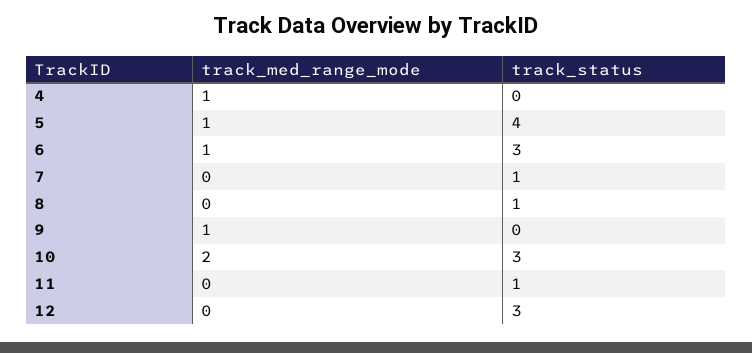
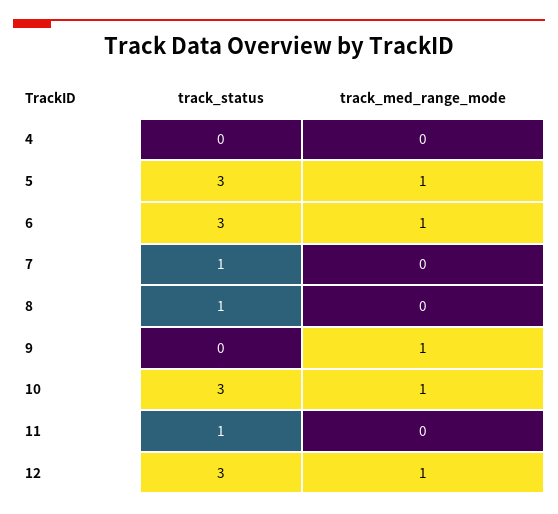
track_med_range_mode, 4: 1 -> 0
track_status, 5: 4 -> 3
track_med_range_mode, 10: 2 -> 1
track_med_range_mode, 12: 0 -> 1

